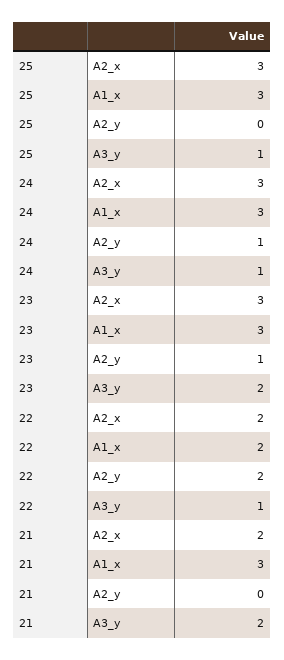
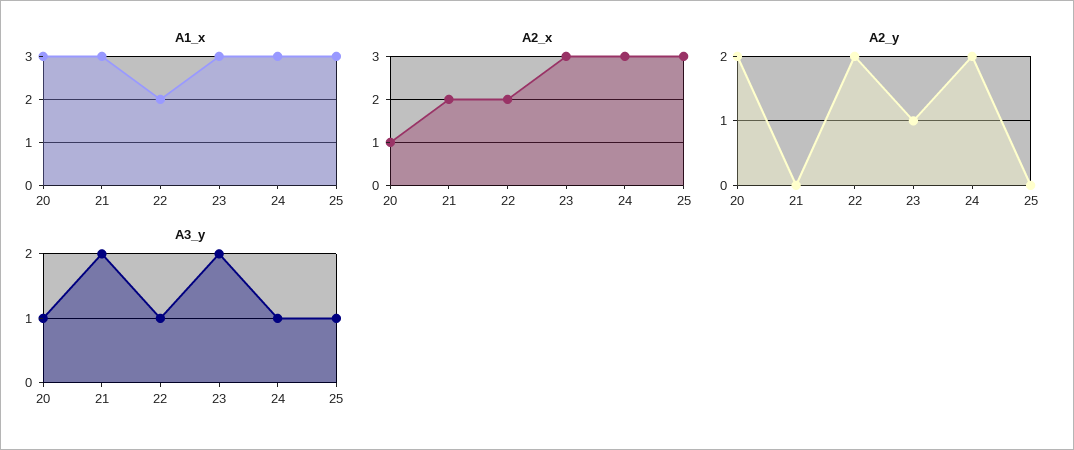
A2_y, 24: 1 -> 2
A1_x, 20: none -> 3
A2_x, 20: none -> 1
A2_y, 20: none -> 2
A3_y, 20: none -> 1

